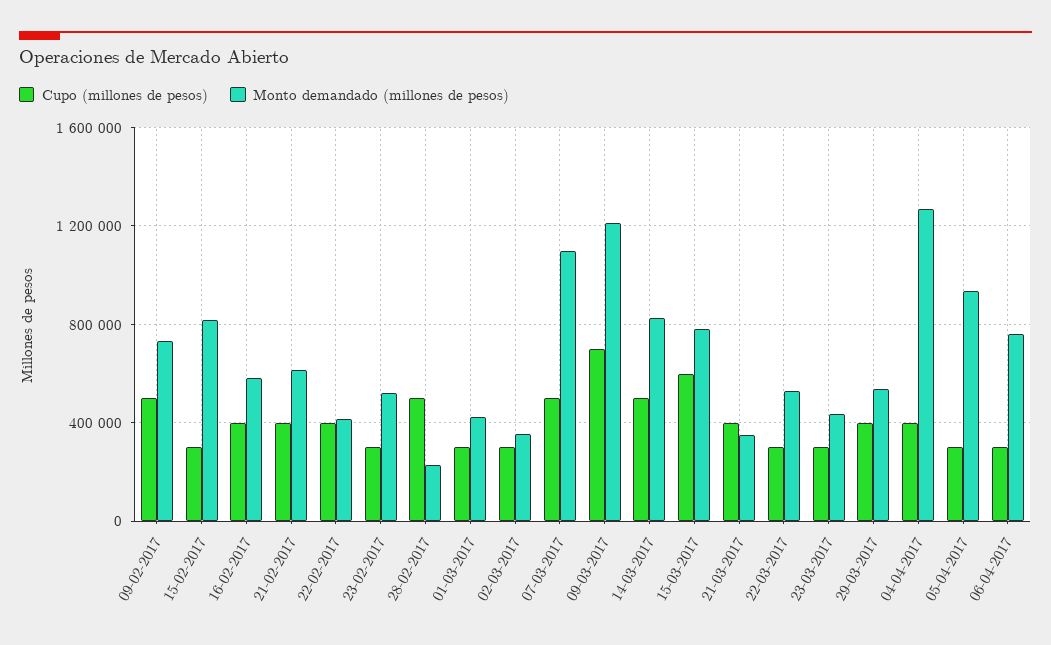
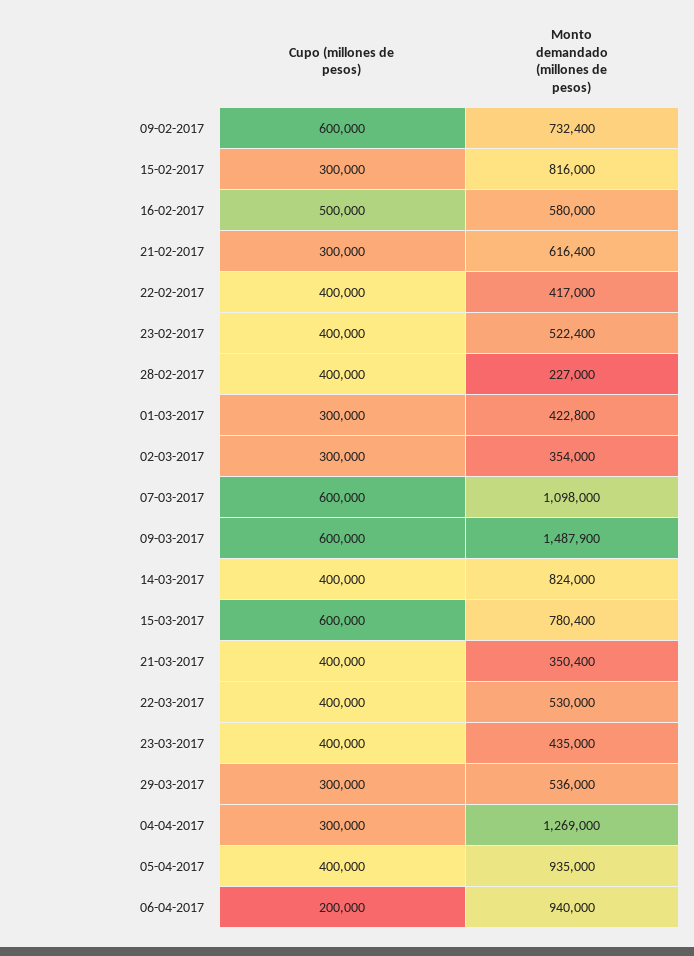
Cupo (millones de pesos), 09-02-2017: 500000 -> 600000
Cupo (millones de pesos), 16-02-2017: 400000 -> 500000
Cupo (millones de pesos), 21-02-2017: 400000 -> 300000
Cupo (millones de pesos), 23-02-2017: 300000 -> 400000
Cupo (millones de pesos), 28-02-2017: 500000 -> 400000
Cupo (millones de pesos), 07-03-2017: 500000 -> 600000
Cupo (millones de pesos), 09-03-2017: 700000 -> 600000
Monto demandado (millones de pesos), 09-03-2017: 1200000 -> 1487900
Cupo (millones de pesos), 14-03-2017: 500000 -> 400000
Cupo (millones de pesos), 22-03-2017: 300000 -> 400000
Cupo (millones de pesos), 23-03-2017: 300000 -> 400000
Cupo (millones de pesos), 29-03-2017: 400000 -> 300000
Cupo (millones de pesos), 04-04-2017: 400000 -> 300000
Cupo (millones de pesos), 05-04-2017: 300000 -> 400000
Cupo (millones de pesos), 06-04-2017: 300000 -> 200000
Monto demandado (millones de pesos), 06-04-2017: 750000 -> 940000

